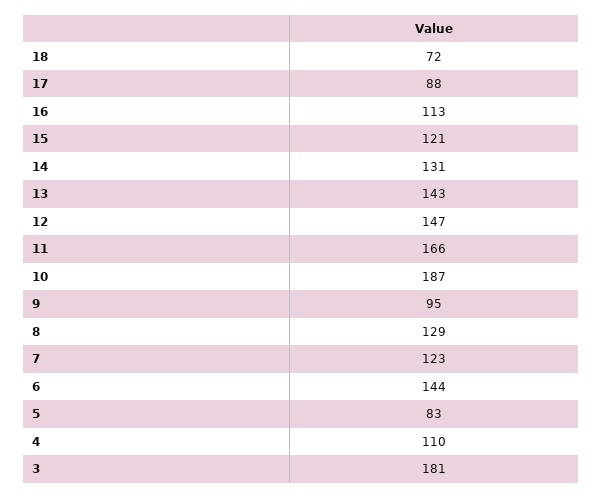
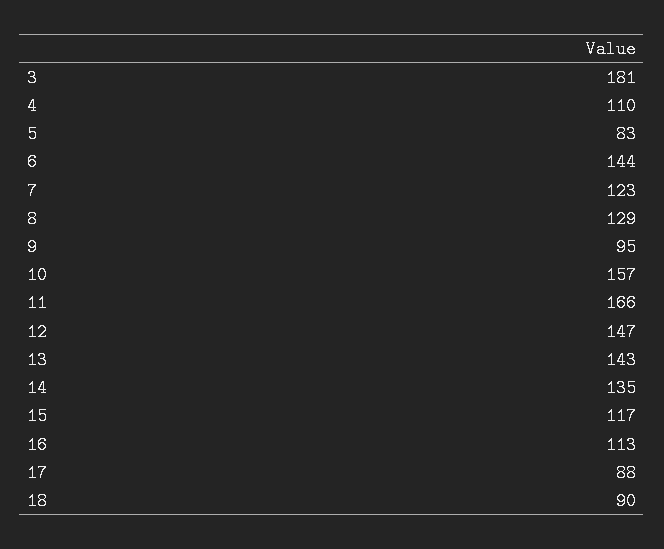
18: 72 -> 90
15: 121 -> 117
14: 131 -> 135
10: 187 -> 157

